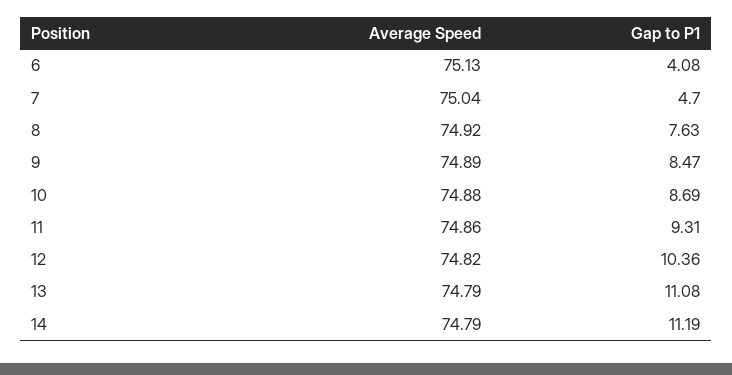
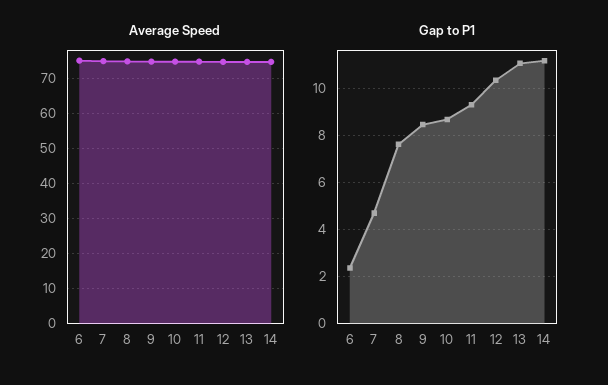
Gap to P1, 6: 4.08 -> 2.5

